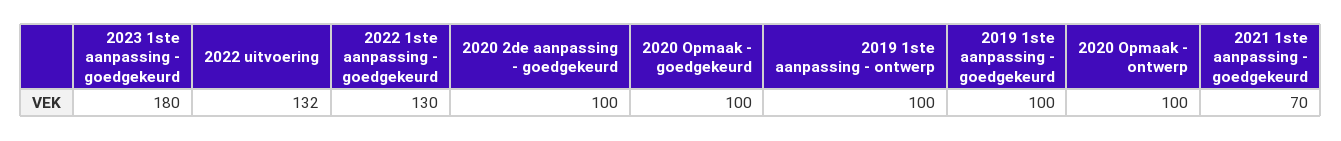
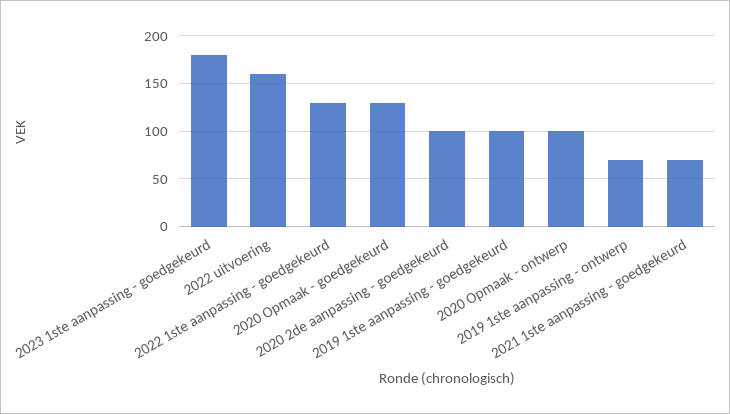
2022 uitvoering: 132 -> 160
2020 Opmaak - goedgekeurd: 100 -> 130
2019 1ste aanpassing - ontwerp: 100 -> 70

